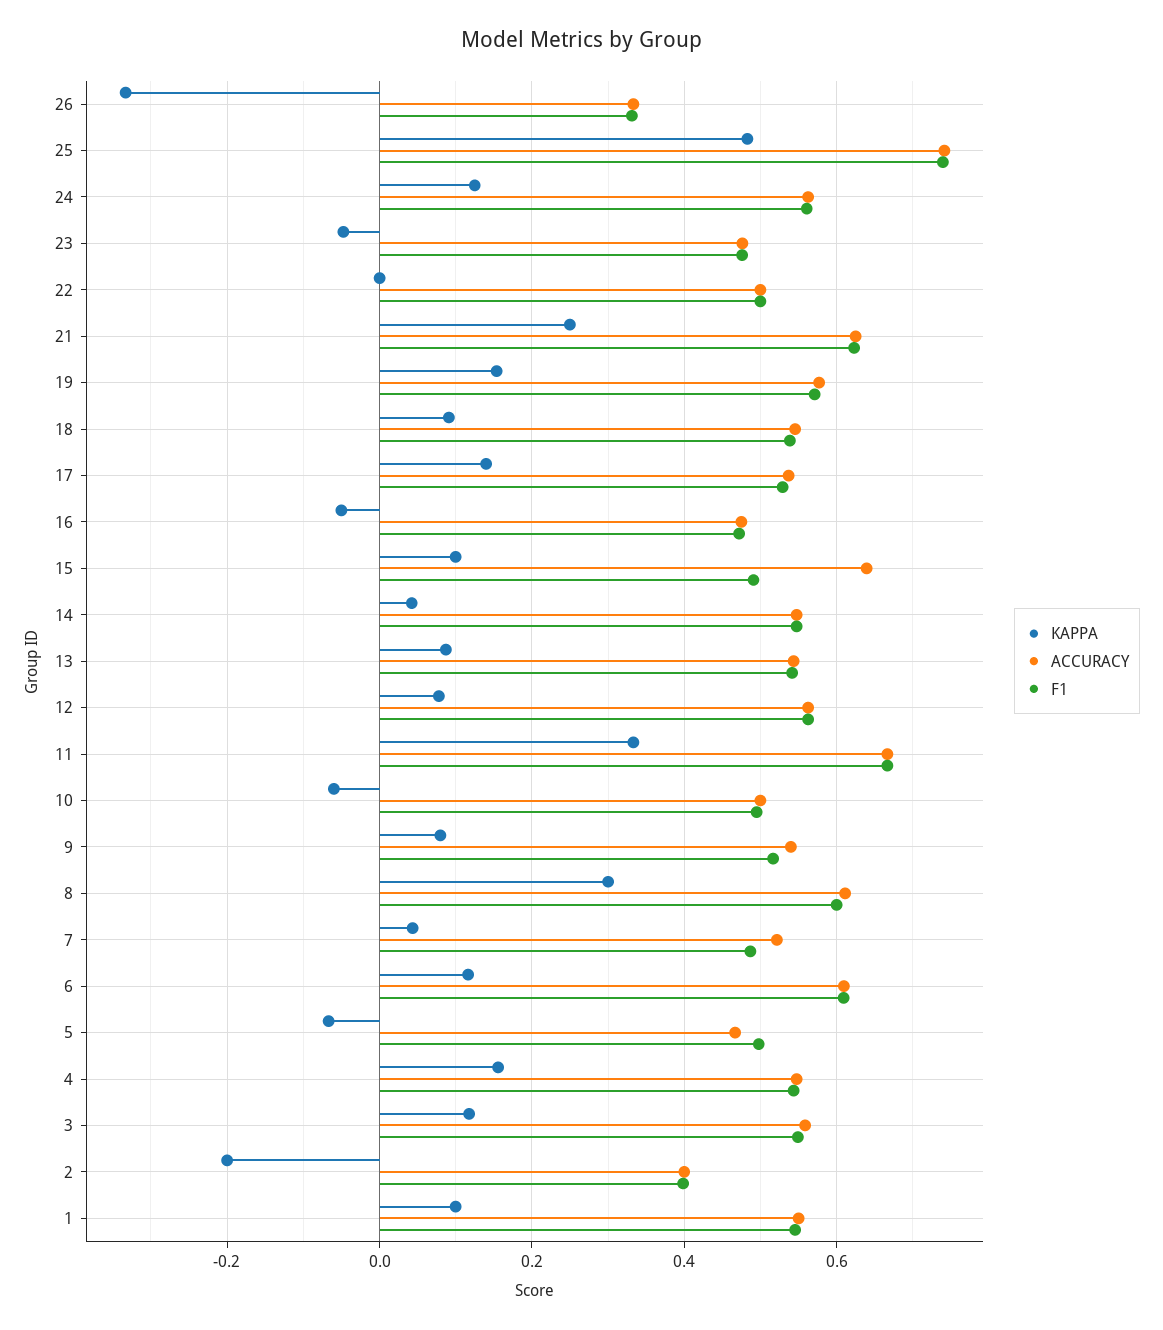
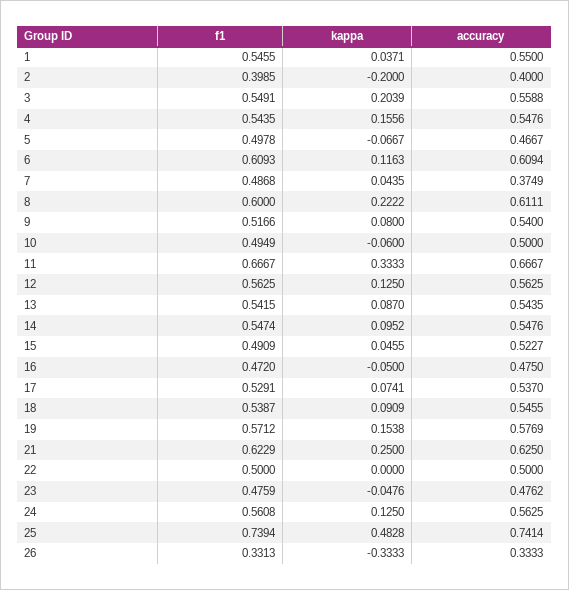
KAPPA, 17: 0.14 -> 0.0741
KAPPA, 15: 0.1 -> 0.0455
ACCURACY, 15: 0.64 -> 0.5227
KAPPA, 14: 0.04 -> 0.0952
KAPPA, 12: 0.08 -> 0.125
KAPPA, 8: 0.3 -> 0.2222
ACCURACY, 7: 0.52 -> 0.3749
KAPPA, 3: 0.12 -> 0.2039
KAPPA, 1: 0.1 -> 0.0371

